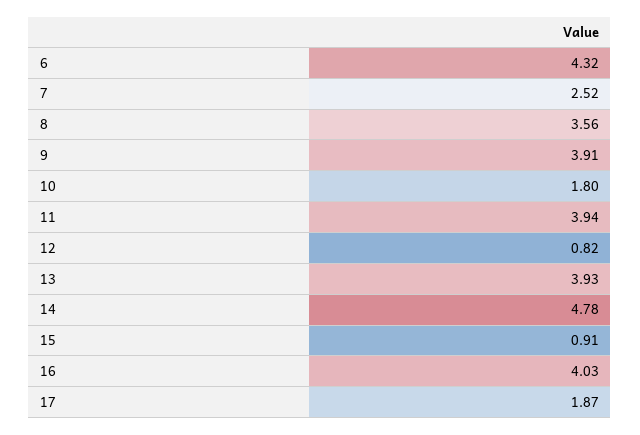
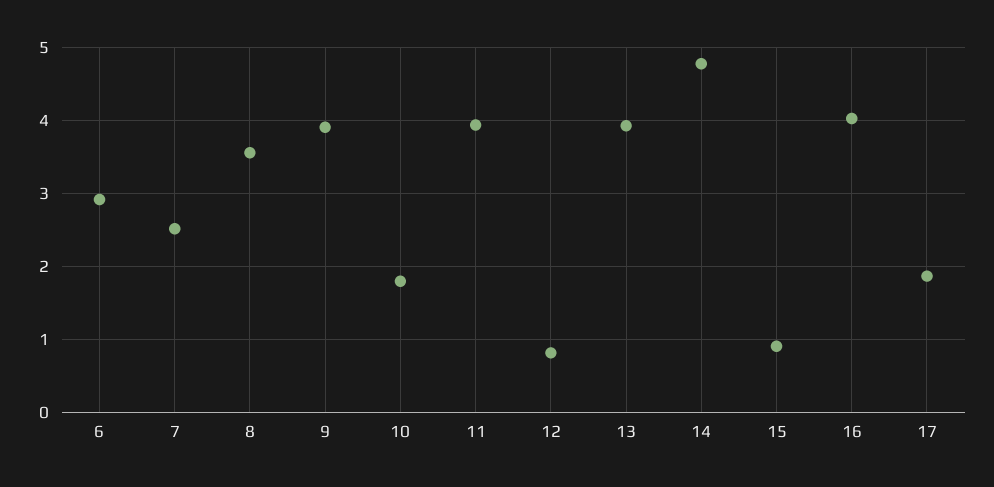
6: 4.32 -> 2.9

